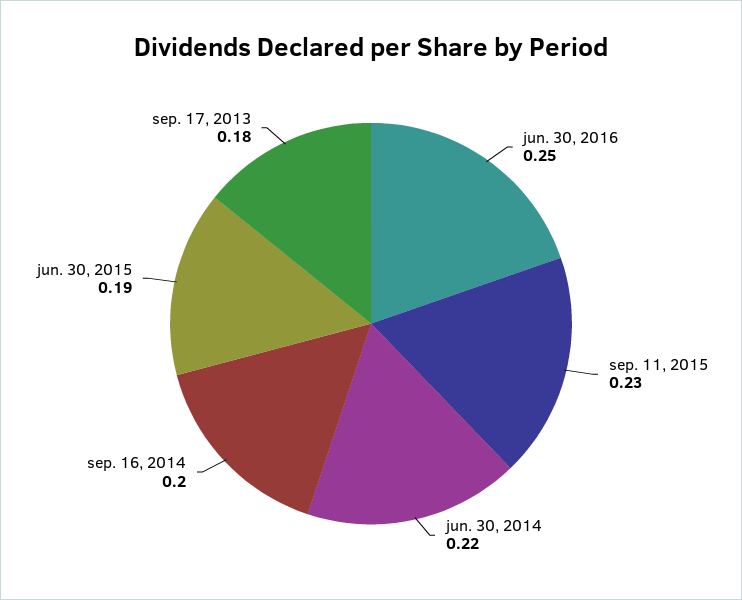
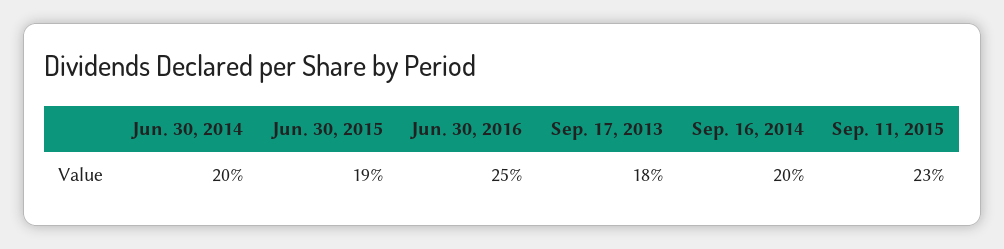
jun. 30, 2014: 0.22 -> 0.2

